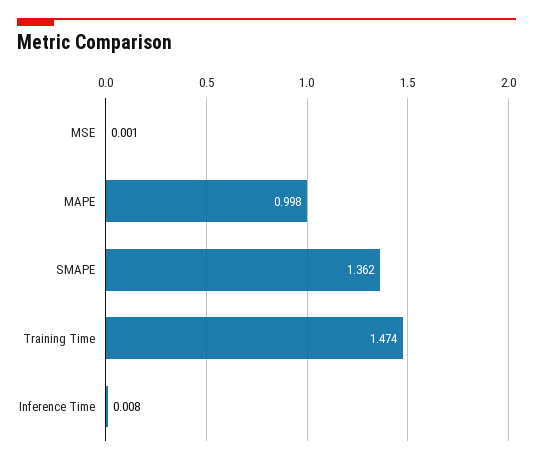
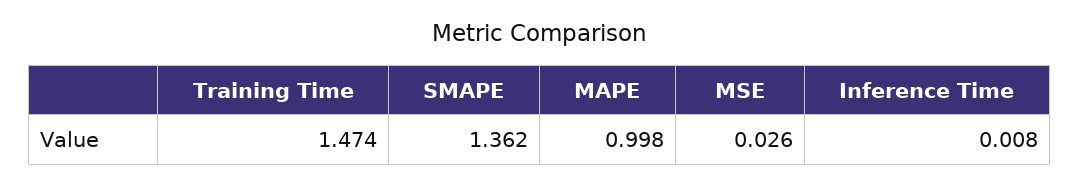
MSE: 0.001 -> 0.026

